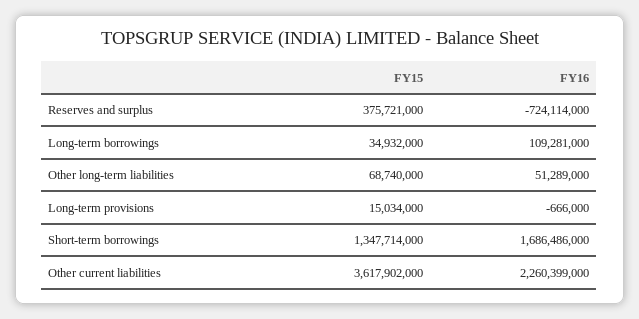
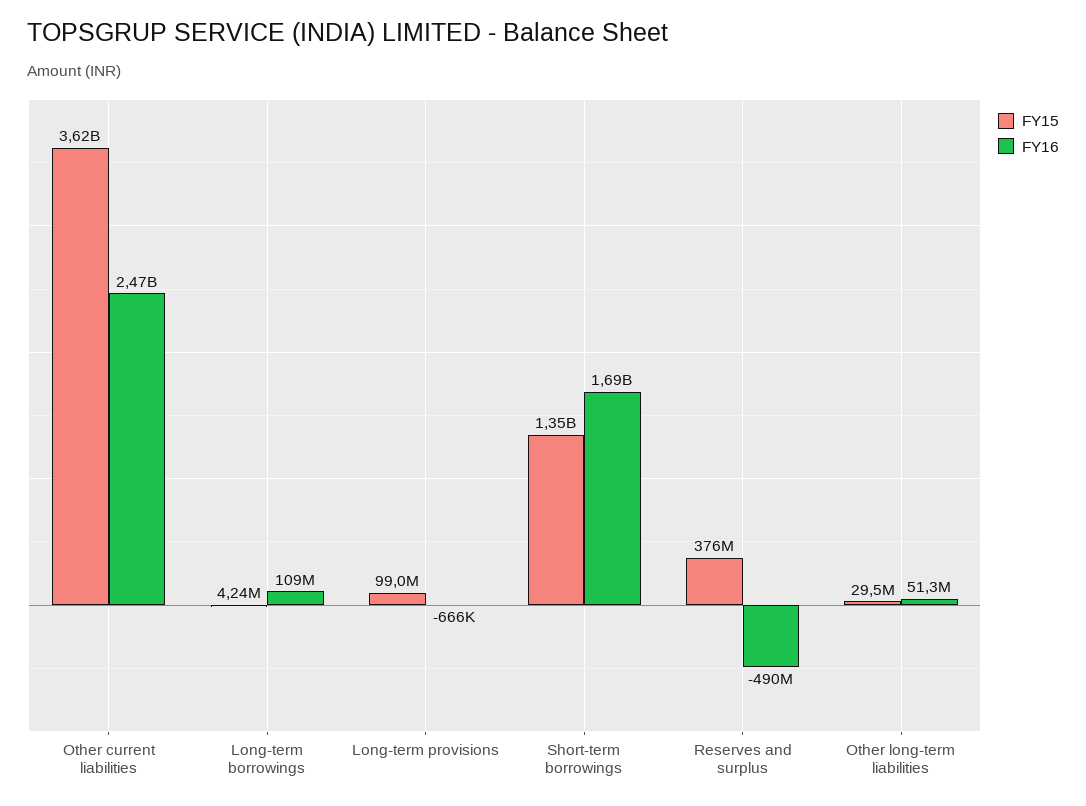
FY16, Reserves and surplus: -724114000 -> -490000000
FY15, Long-term borrowings: 34932000 -> 4240000
FY15, Other long-term liabilities: 68740000 -> 29500000
FY15, Long-term provisions: 15034000 -> 99000000
FY16, Other current liabilities: 2260399000 -> 2470000000

